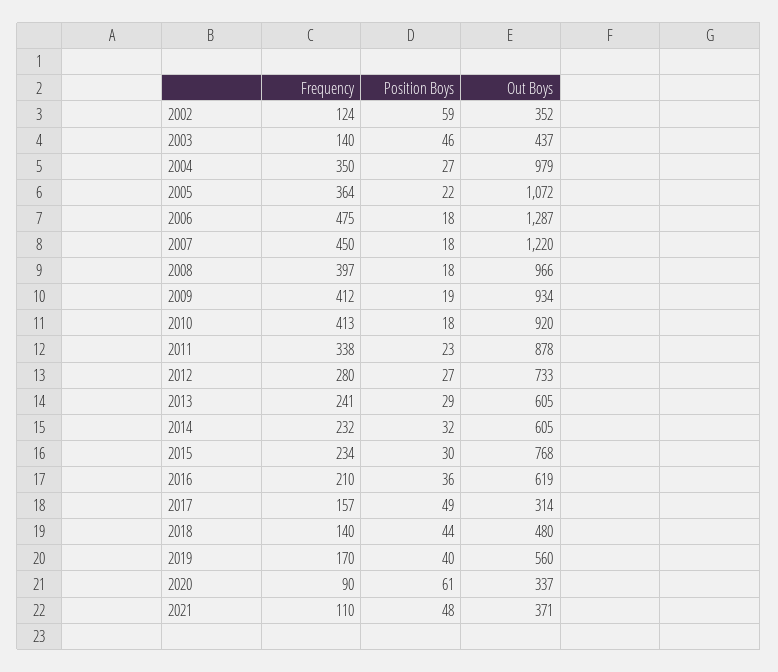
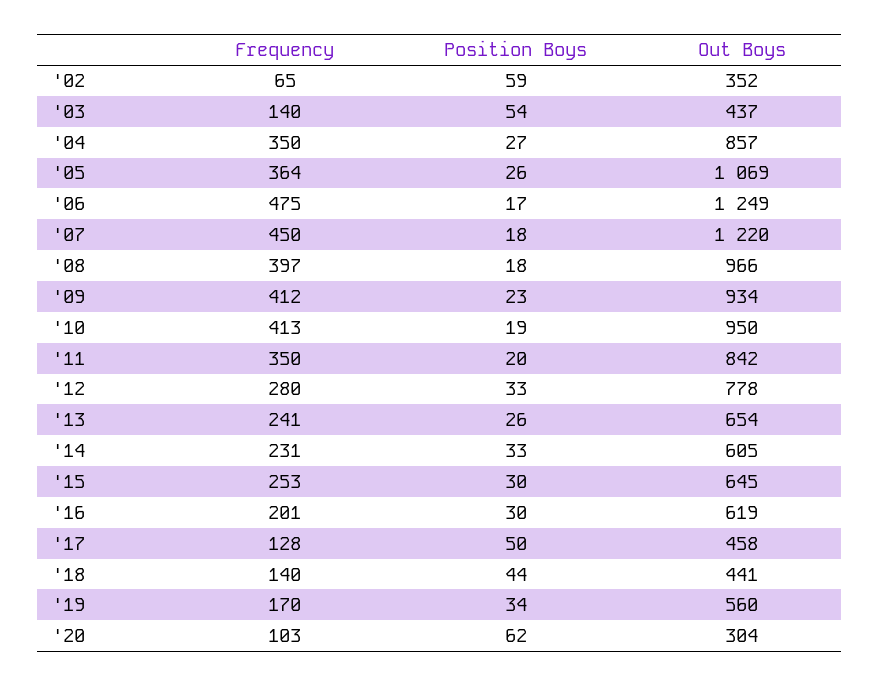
Frequency, 2002: 124 -> 65
Position Boys, 2003: 46 -> 54
Out Boys, 2004: 979 -> 857
Position Boys, 2005: 22 -> 26
Out Boys, 2005: 1072 -> 1069
Position Boys, 2006: 18 -> 17
Out Boys, 2006: 1287 -> 1249
Position Boys, 2009: 19 -> 23
Position Boys, 2010: 18 -> 19
Out Boys, 2010: 920 -> 950
Frequency, 2011: 338 -> 350
Position Boys, 2011: 23 -> 20
Out Boys, 2011: 878 -> 842
Position Boys, 2012: 27 -> 33
Out Boys, 2012: 733 -> 778
Position Boys, 2013: 29 -> 26
Out Boys, 2013: 605 -> 654
Frequency, 2014: 232 -> 231
Position Boys, 2014: 32 -> 33
Frequency, 2015: 234 -> 253
Out Boys, 2015: 768 -> 645
Frequency, 2016: 210 -> 201
Position Boys, 2016: 36 -> 30
Frequency, 2017: 157 -> 128
Position Boys, 2017: 49 -> 50
Out Boys, 2017: 314 -> 458
Out Boys, 2018: 480 -> 441
Position Boys, 2019: 40 -> 34
Frequency, 2020: 90 -> 103
Position Boys, 2020: 61 -> 62
Out Boys, 2020: 337 -> 304
Frequency, 2021: 110 -> none
Position Boys, 2021: 48 -> none
Out Boys, 2021: 371 -> none

